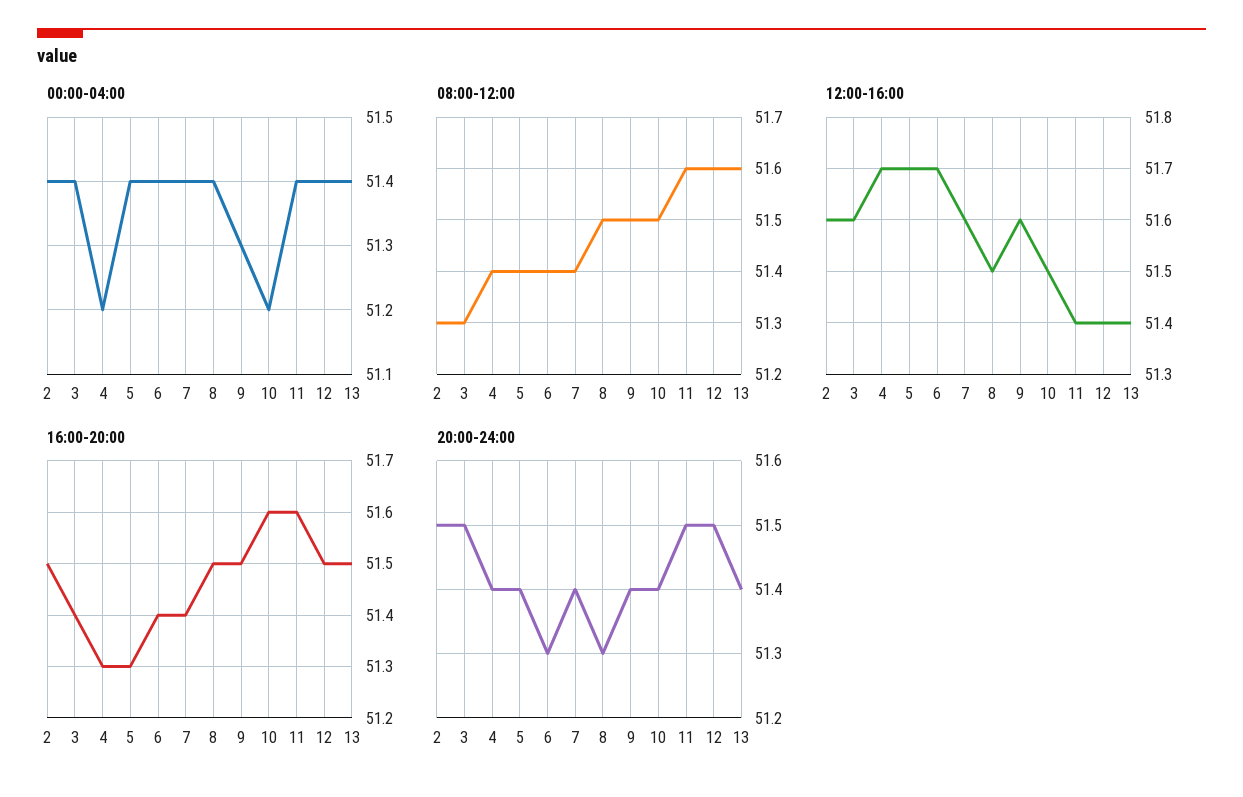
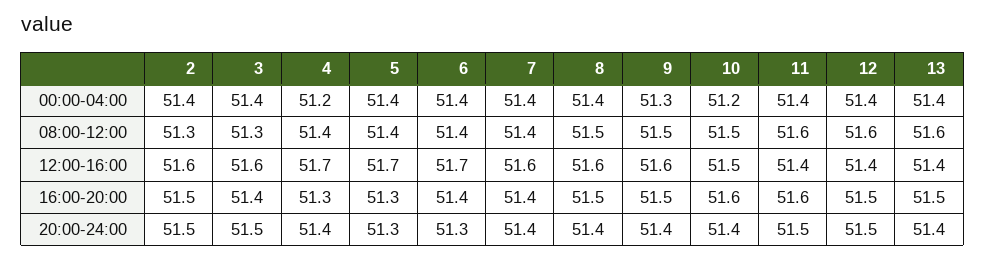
12:00-16:00, 8: 51.5 -> 51.6
20:00-24:00, 5: 51.4 -> 51.3
20:00-24:00, 8: 51.3 -> 51.4

